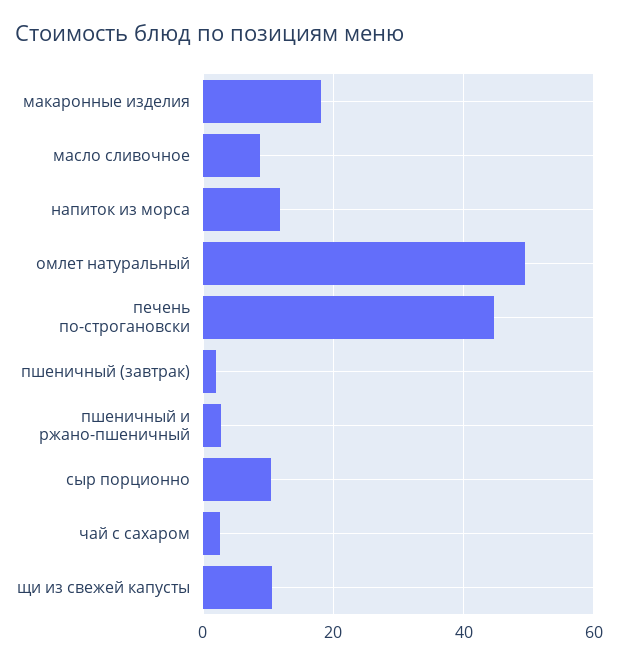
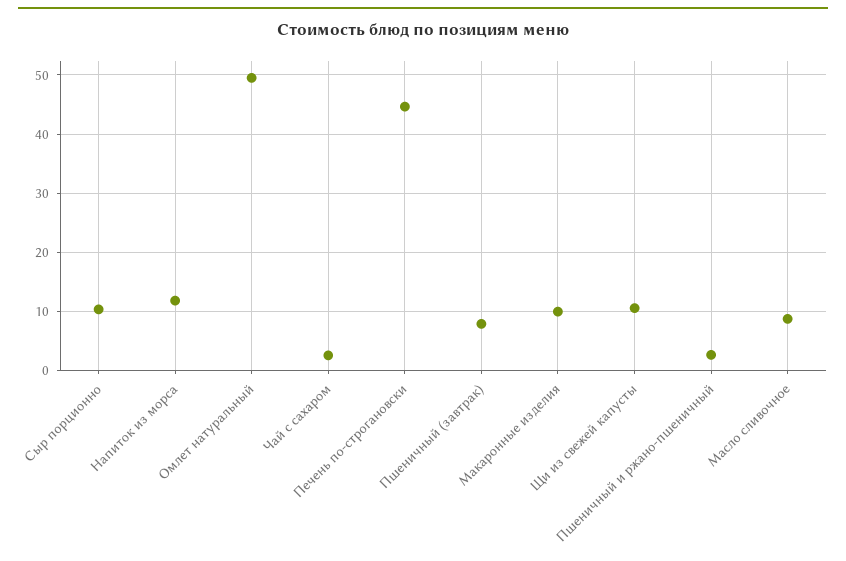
макаронные изделия: 18 -> 10
пшеничный (завтрак): 2 -> 8

